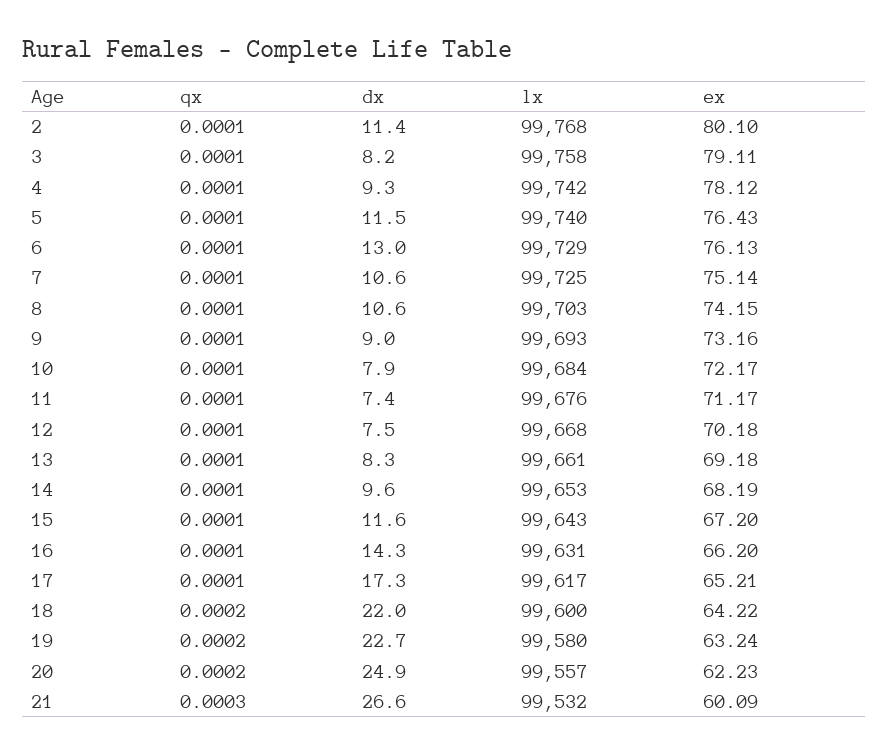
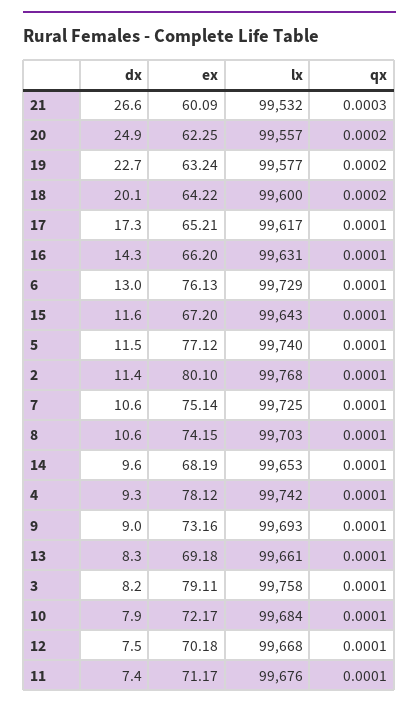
ex, 5: 76.43 -> 77.12
dx, 18: 22 -> 20.1
lx, 19: 99580 -> 99577
ex, 20: 62.23 -> 62.25

